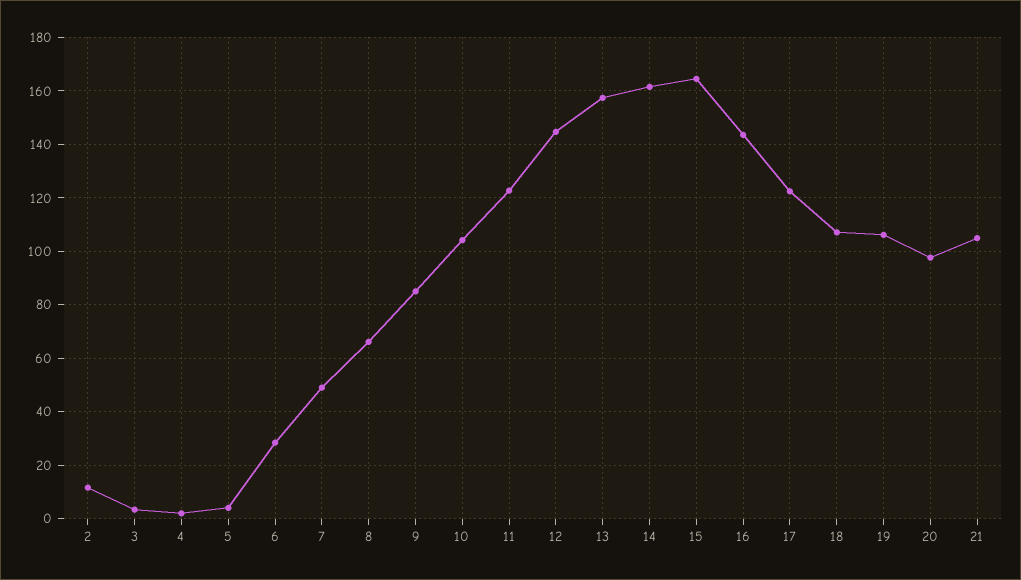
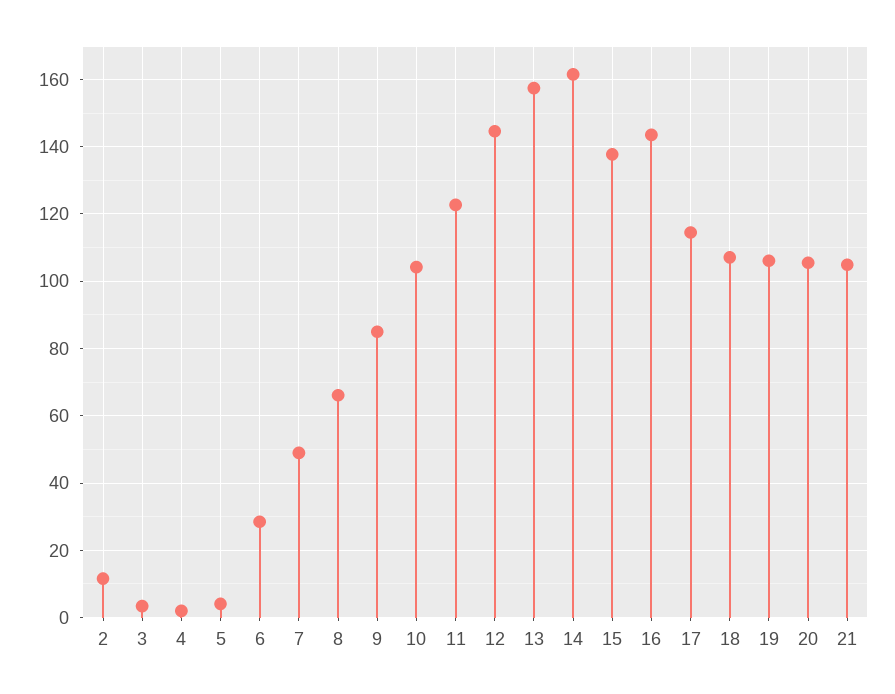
15: 165 -> 138
17: 122.5 -> 114
20: 97.5 -> 106

